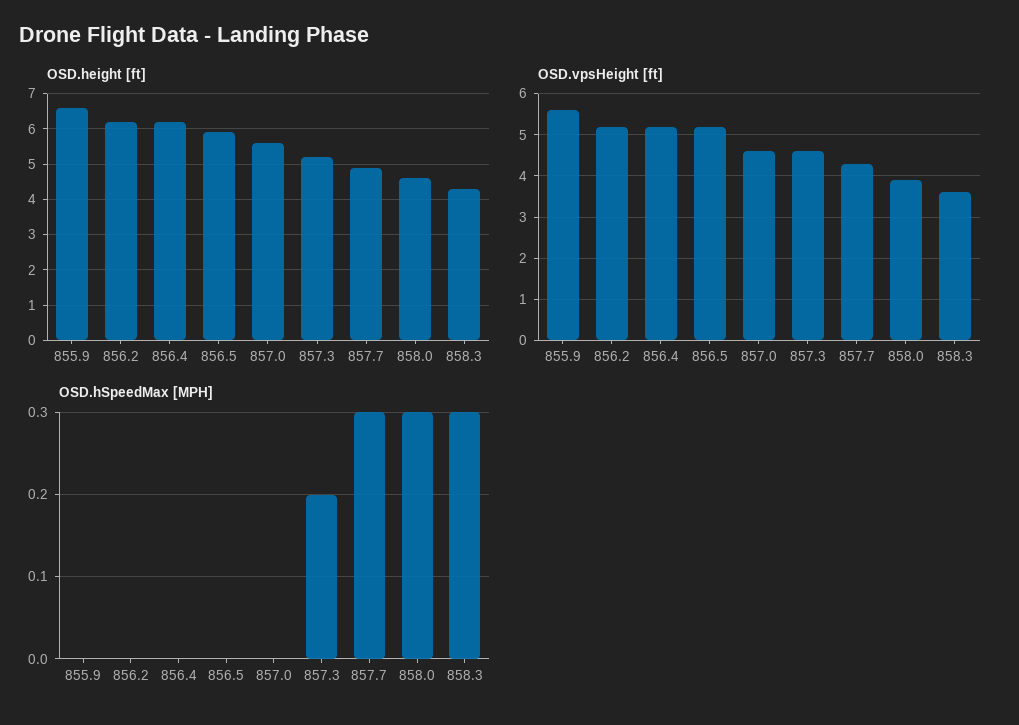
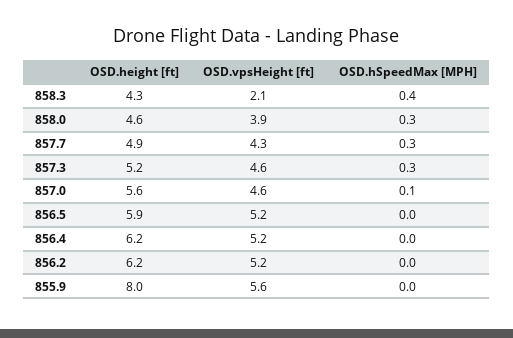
OSD.height [ft], 855.9: 6.5 -> 8
OSD.vpsHeight [ft], 858.3: 3.5 -> 2.1
OSD.hSpeedMax [MPH], 857.0: 0 -> 0.1
OSD.hSpeedMax [MPH], 857.3: 0.2 -> 0.3
OSD.hSpeedMax [MPH], 858.3: 0.3 -> 0.4

